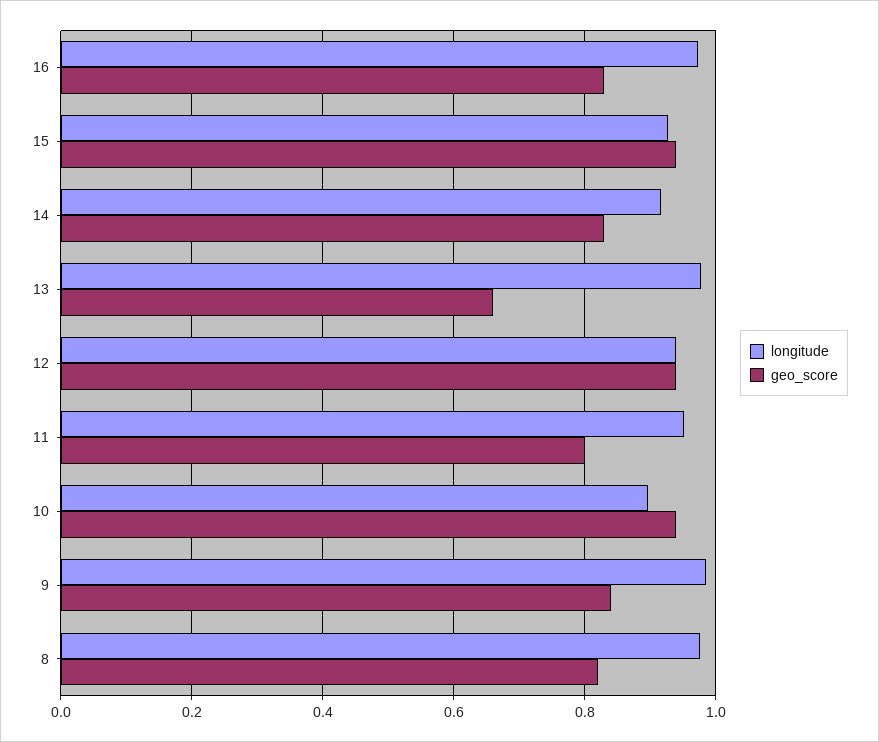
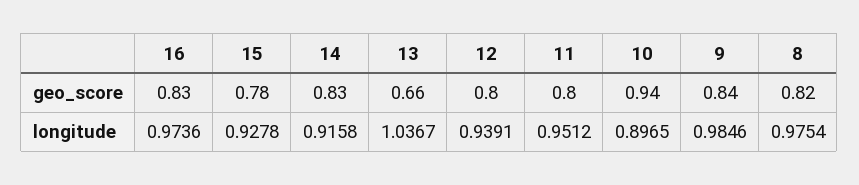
geo_score, 15: 0.94 -> 0.78
longitude, 13: 0.98 -> 1.0367
geo_score, 12: 0.94 -> 0.8

